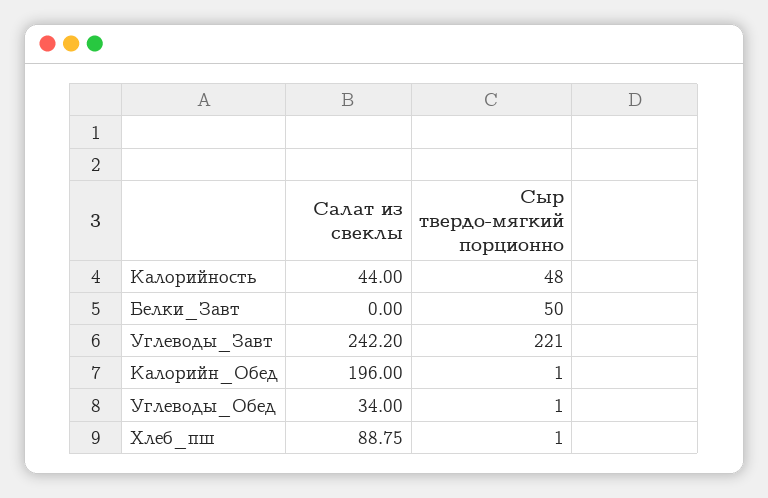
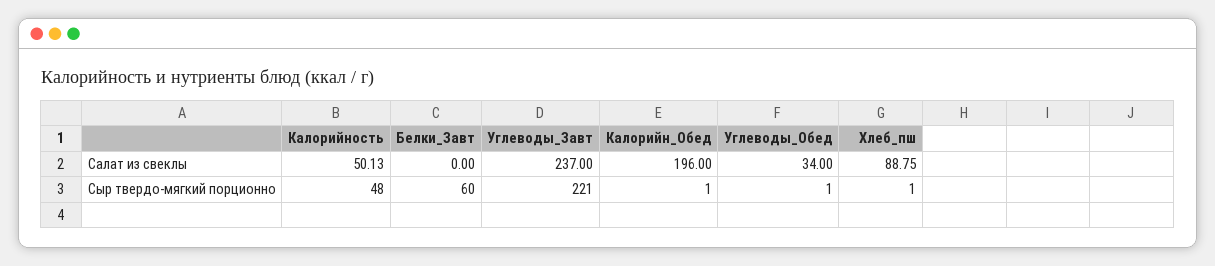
Салат из свеклы, Калорийность: 44 -> 50.13
Сыр твердо-мягкий порционно, Белки_Завт: 50 -> 60
Салат из свеклы, Углеводы_Завт: 242.2 -> 237

